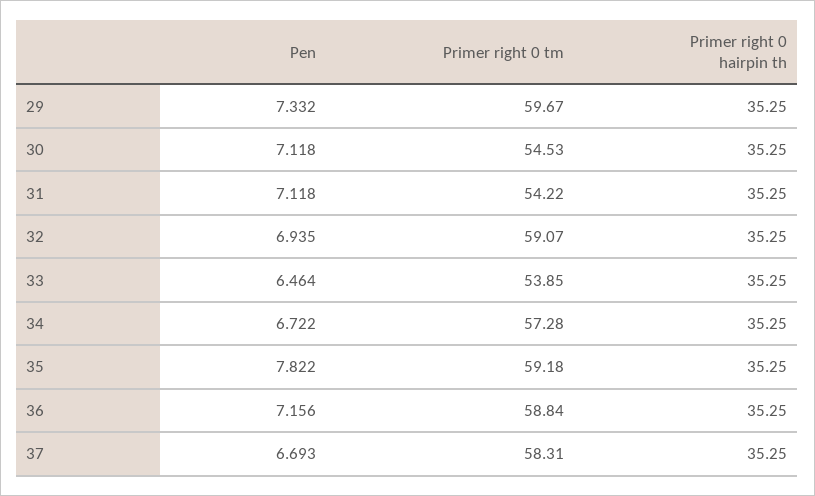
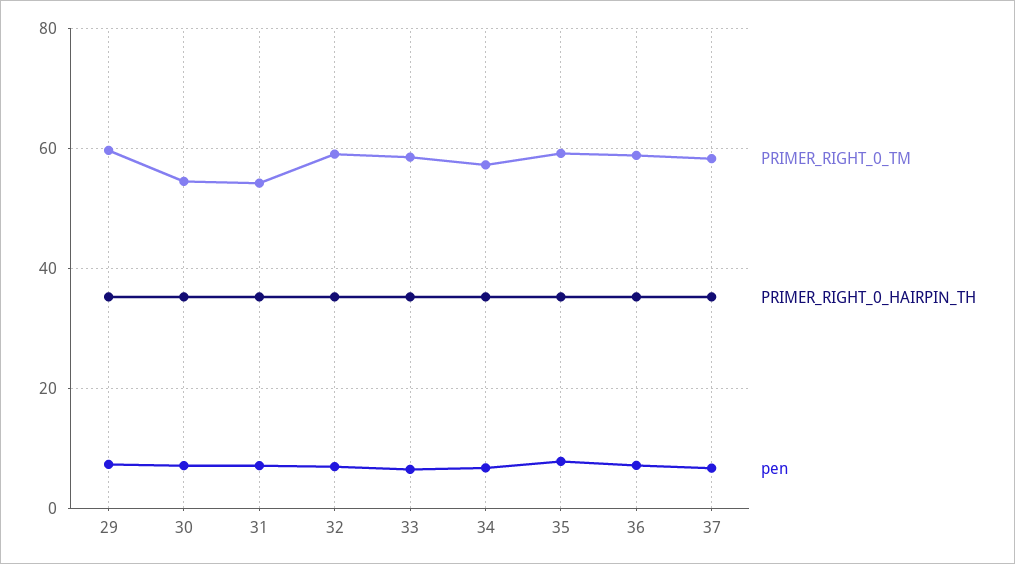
Primer right 0 tm, 33: 53.85 -> 58

